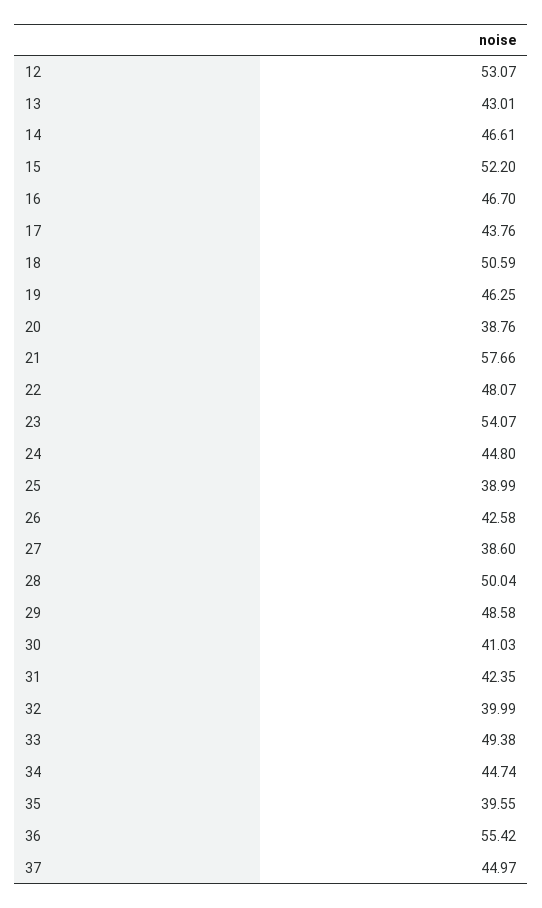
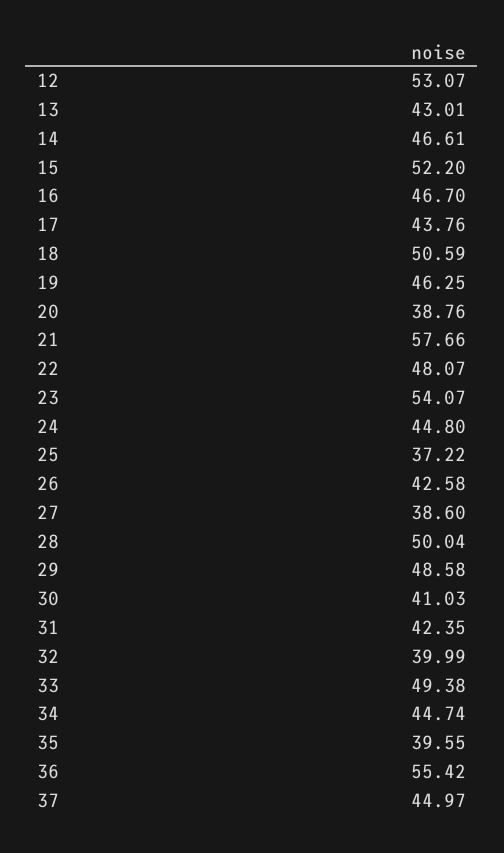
25: 38.99 -> 37.22

